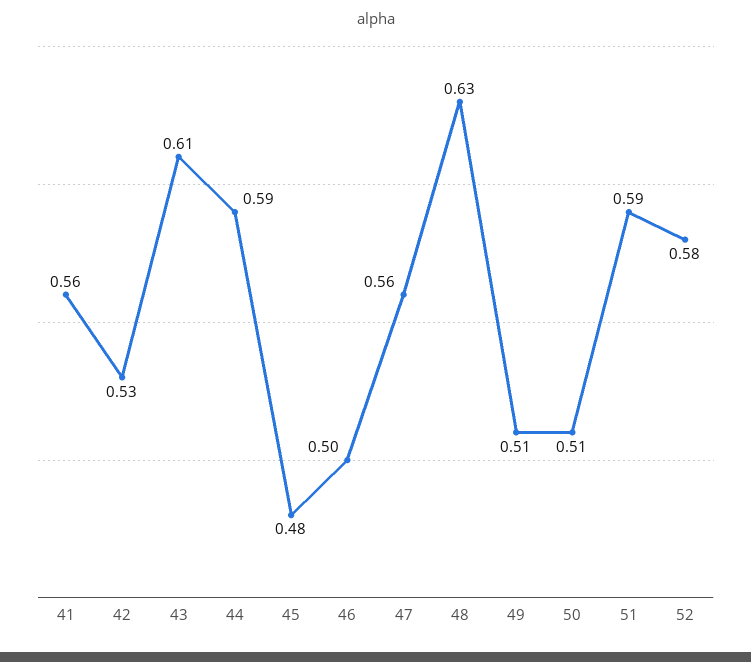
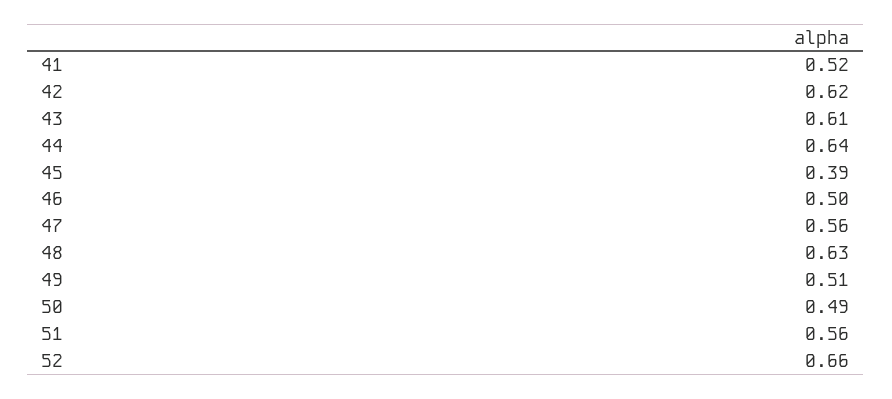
41: 0.56 -> 0.52
42: 0.53 -> 0.62
44: 0.59 -> 0.64
45: 0.48 -> 0.39
50: 0.51 -> 0.49
51: 0.59 -> 0.56
52: 0.58 -> 0.66

